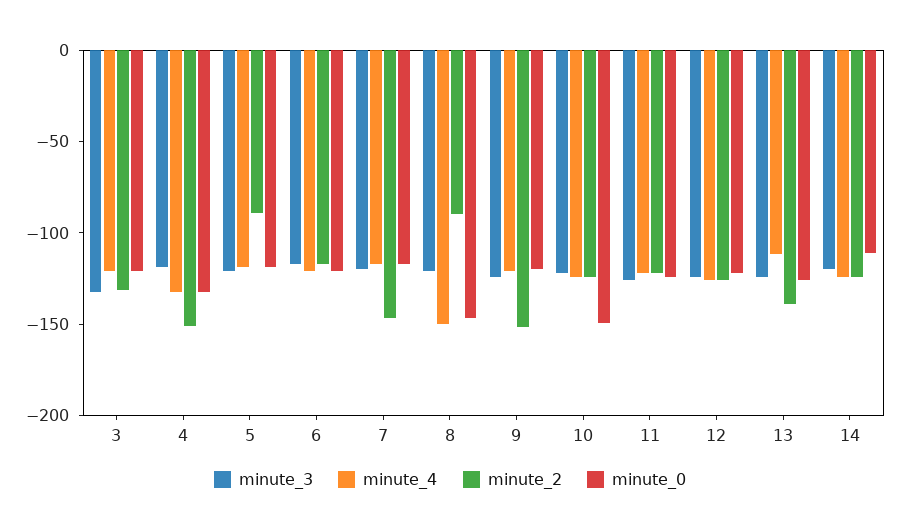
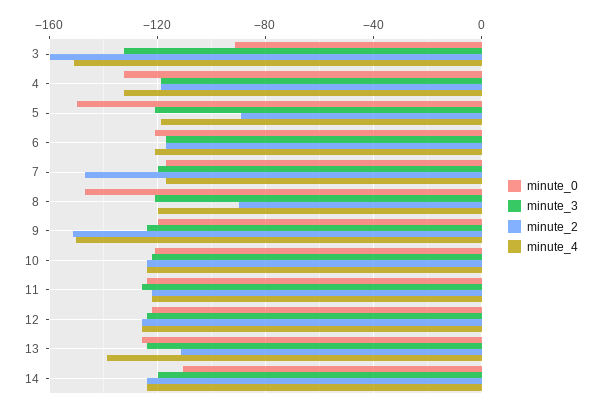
minute_4, 3: -120 -> -150
minute_2, 3: -130 -> -160
minute_0, 3: -120 -> -90
minute_2, 4: -150 -> -120
minute_0, 5: -120 -> -150
minute_4, 8: -150 -> -120
minute_4, 9: -120 -> -150
minute_0, 10: -150 -> -120
minute_4, 13: -110 -> -140
minute_2, 13: -140 -> -110

